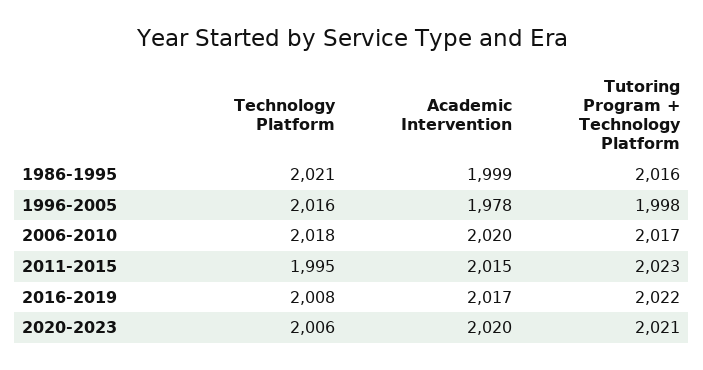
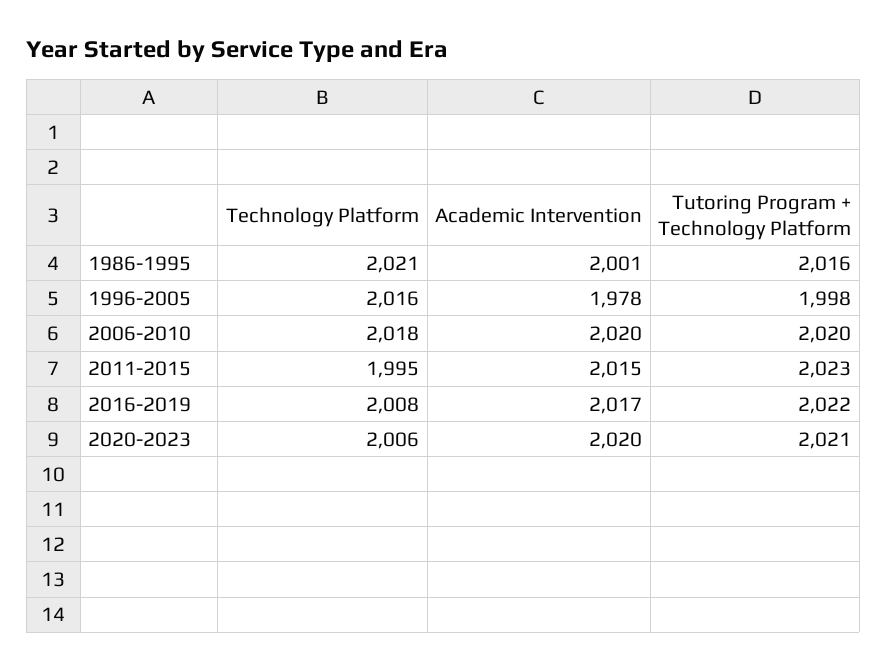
Academic Intervention, 1986-1995: 1999 -> 2001
Tutoring Program + Technology Platform, 2006-2010: 2017 -> 2020

